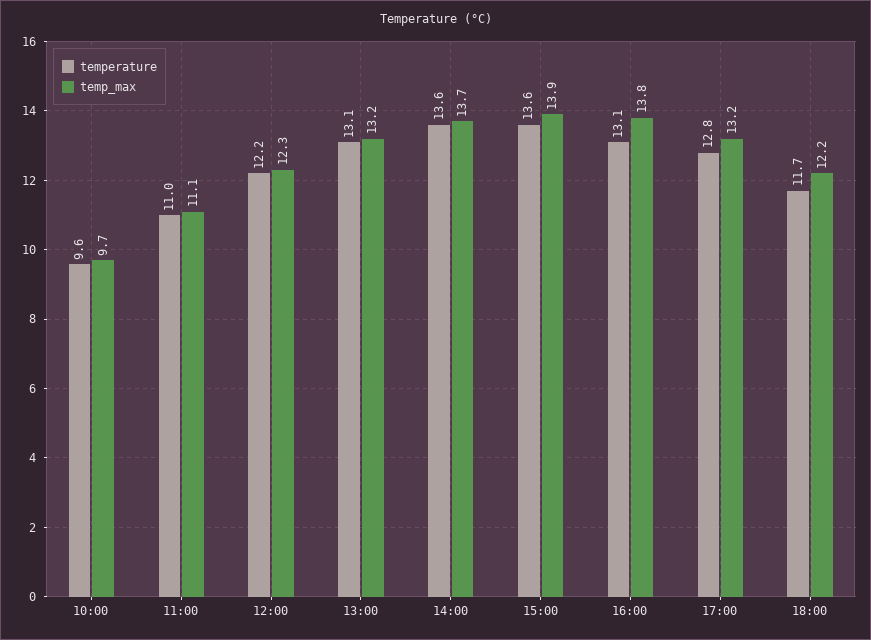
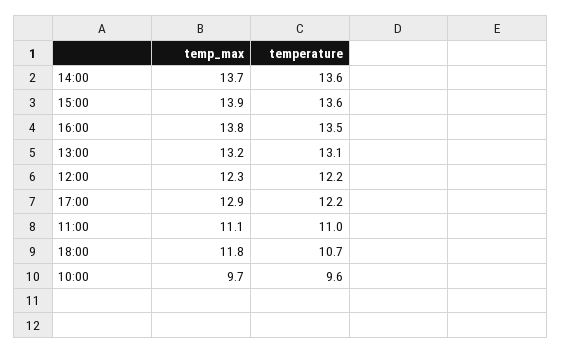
temperature, 16:00: 13.1 -> 13.5
temperature, 17:00: 12.8 -> 12.2
temp_max, 17:00: 13.2 -> 12.9
temperature, 18:00: 11.7 -> 10.7
temp_max, 18:00: 12.2 -> 11.8

